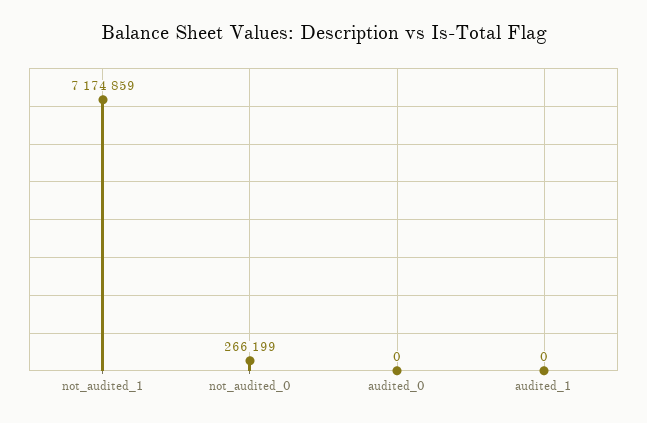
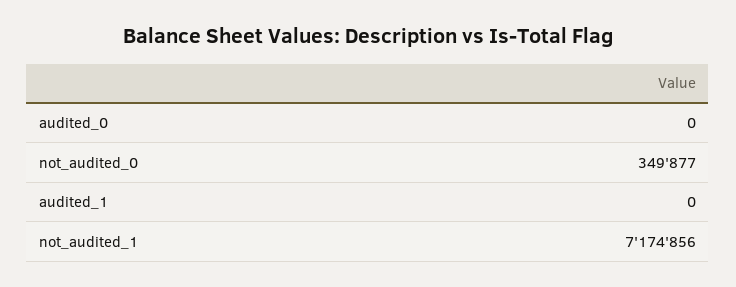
not_audited_1: 7174859 -> 7174856
not_audited_0: 266199 -> 349877

